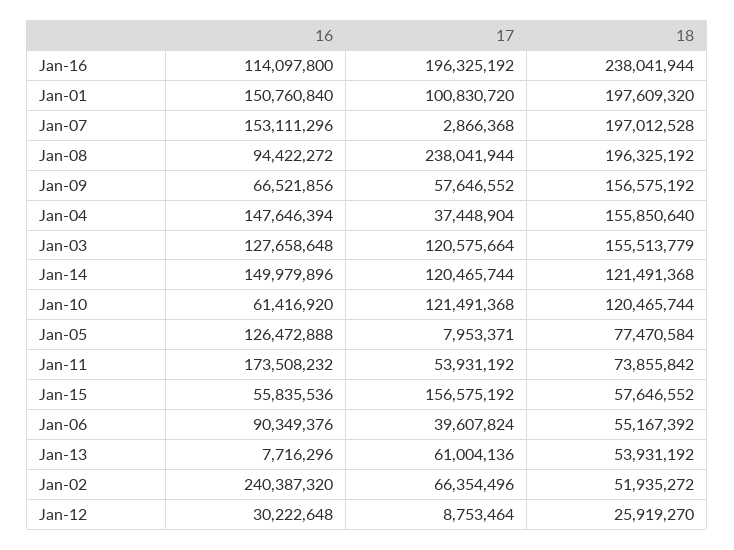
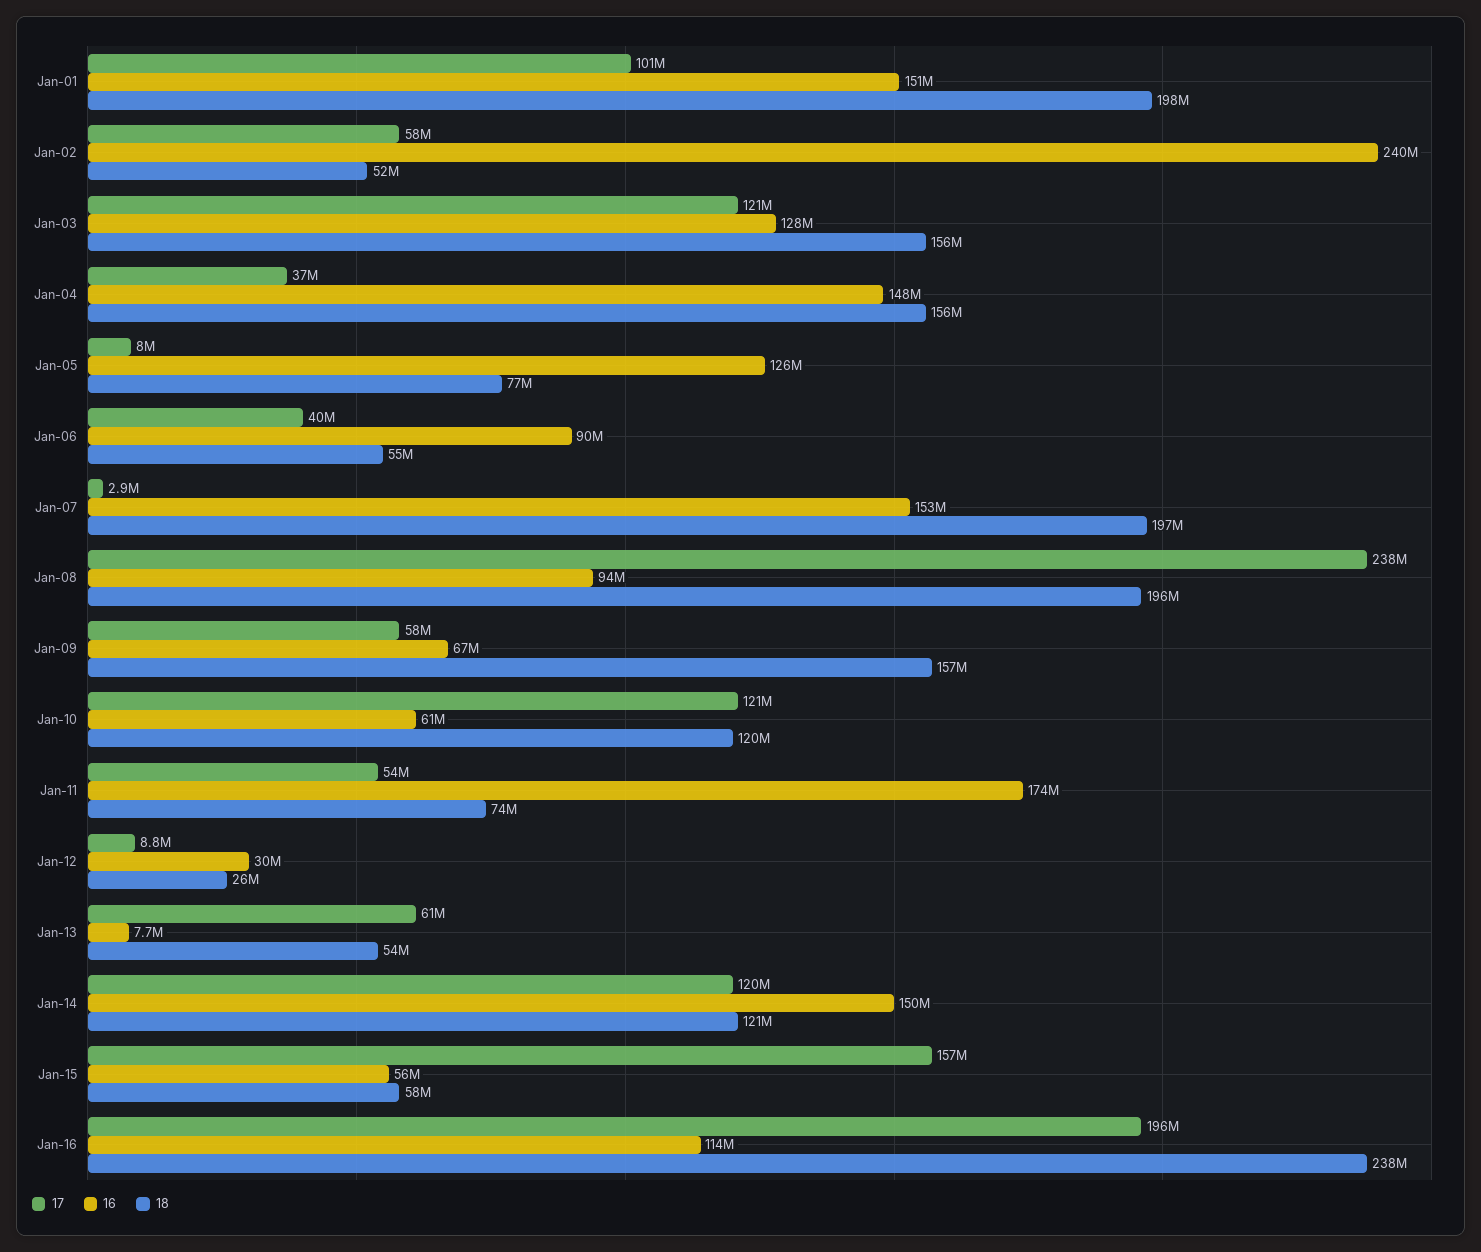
17, Jan-02: 66354496 -> 58000000

